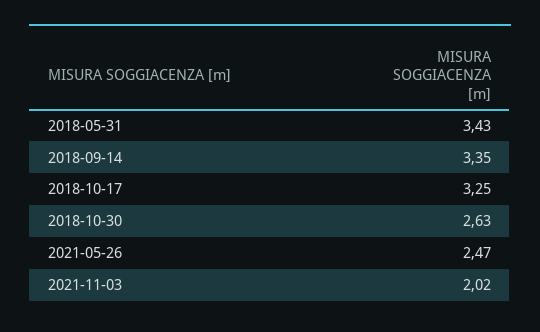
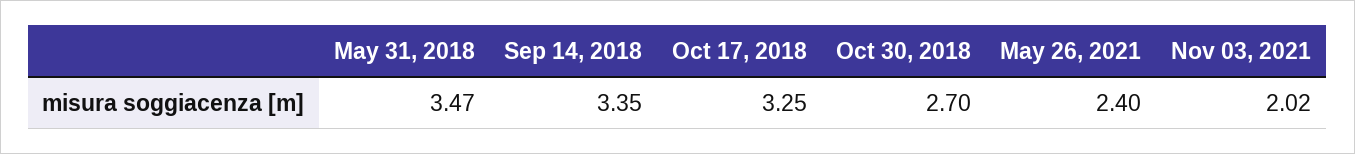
2018-05-31: 3.43 -> 3.47
2018-10-30: 2.63 -> 2.7
2021-05-26: 2.47 -> 2.4

